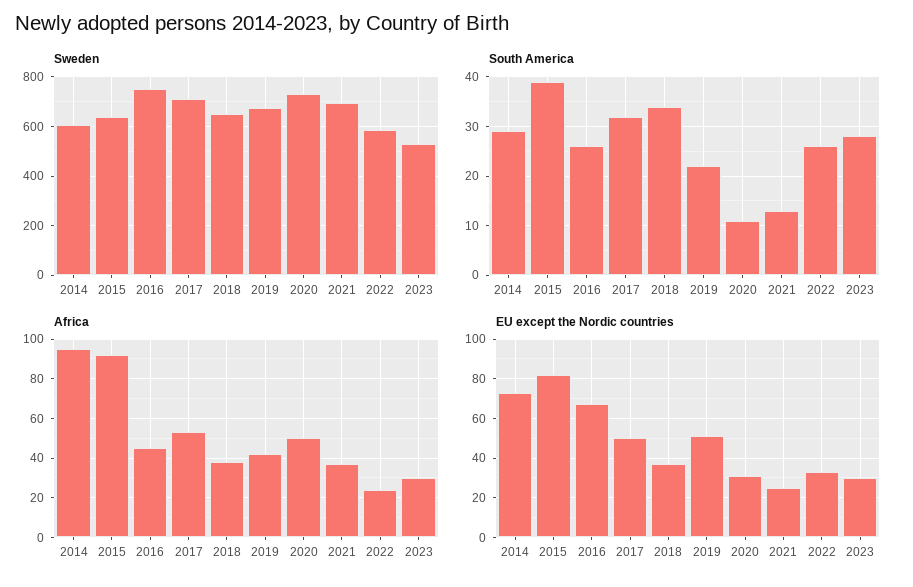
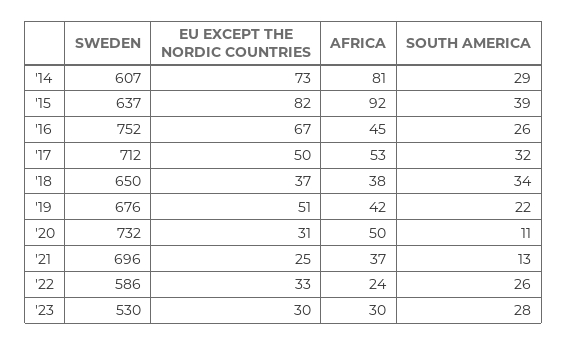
Africa, 2014: 95 -> 81

